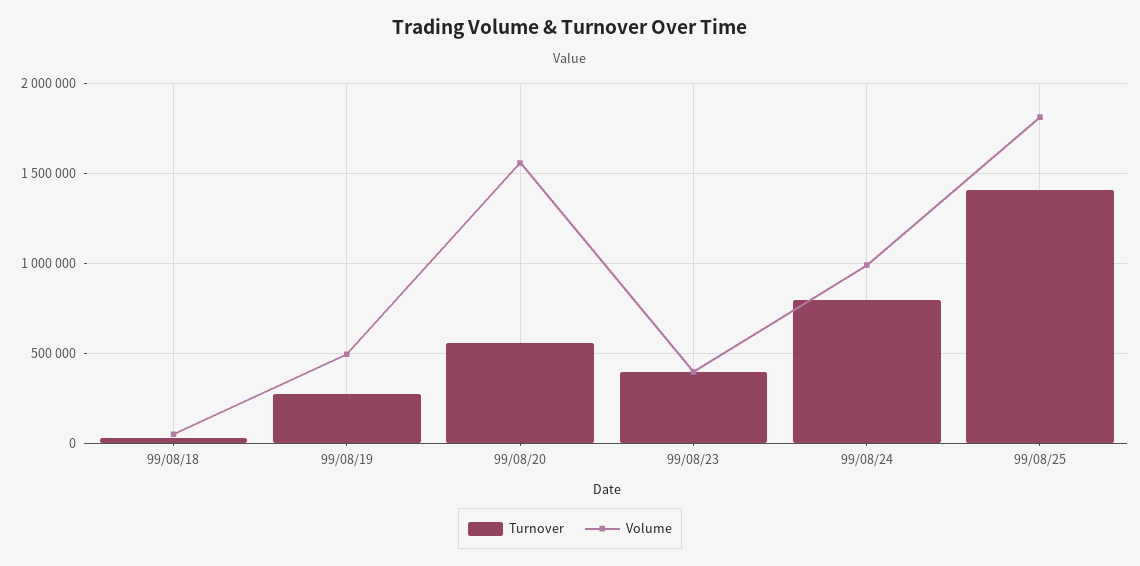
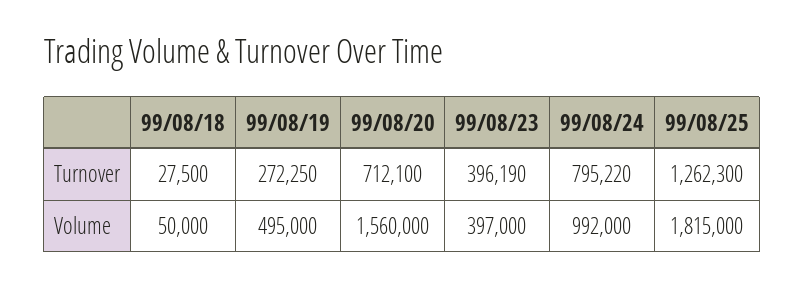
Turnover, 99/08/20: 550000 -> 712100
Turnover, 99/08/25: 1400000 -> 1262300

